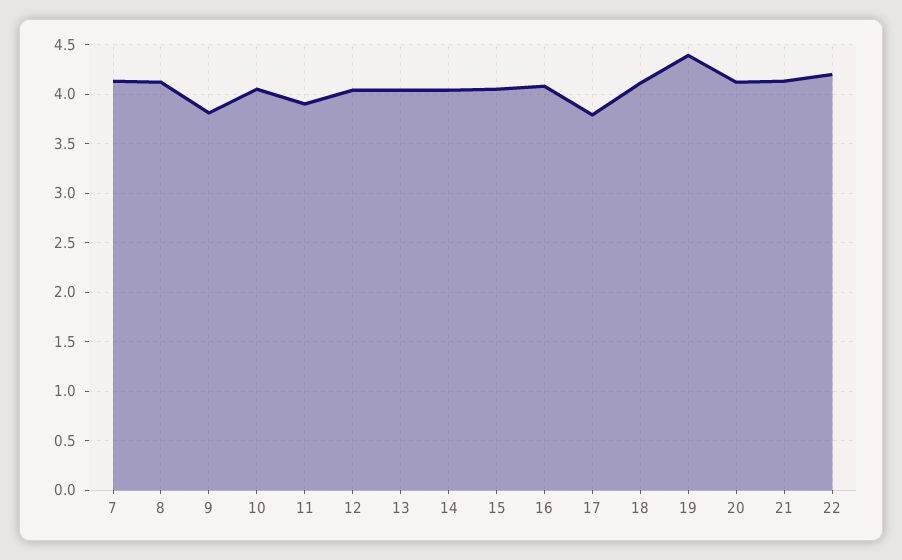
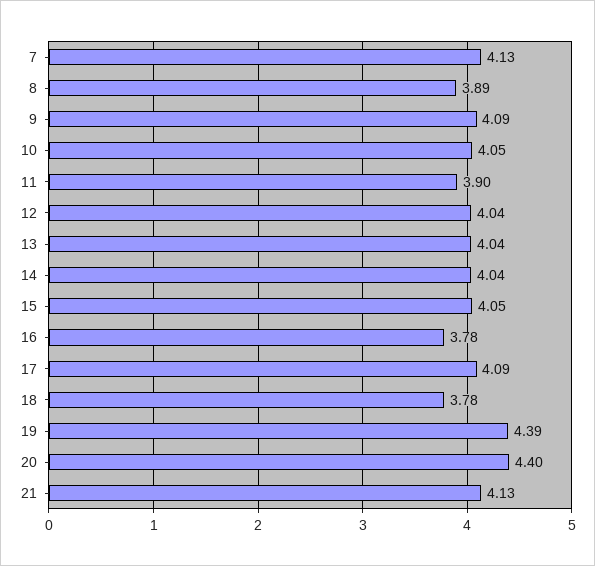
8: 4.1 -> 3.89
9: 3.8 -> 4.09
16: 4.1 -> 3.78
17: 3.8 -> 4.09
18: 4.1 -> 3.78
20: 4.1 -> 4.4
22: 4.2 -> none

